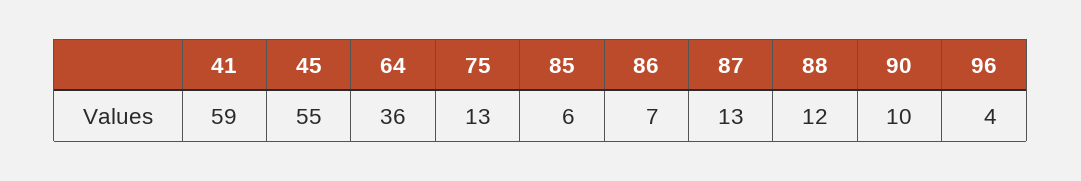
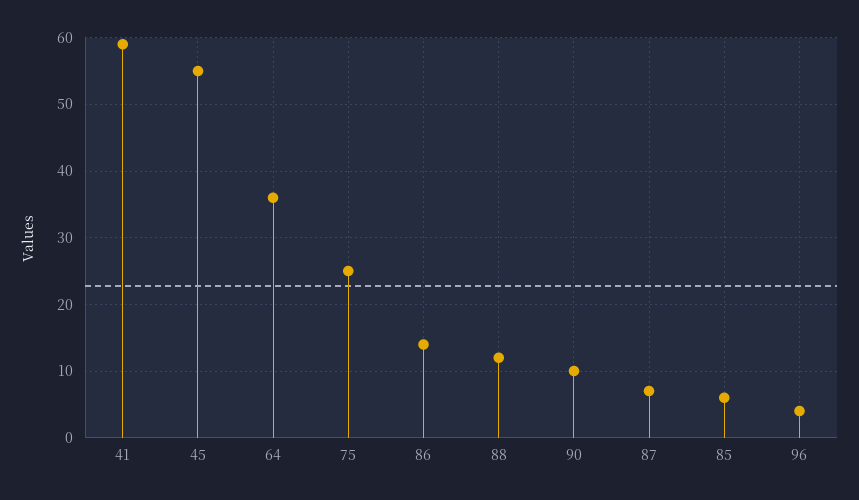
75: 13 -> 25
86: 7 -> 14
87: 13 -> 7

